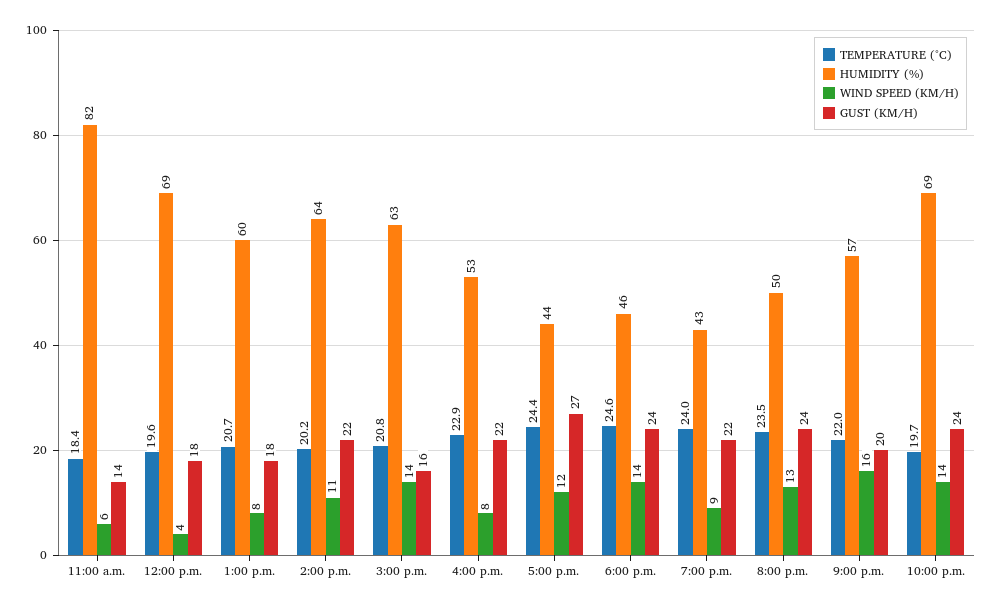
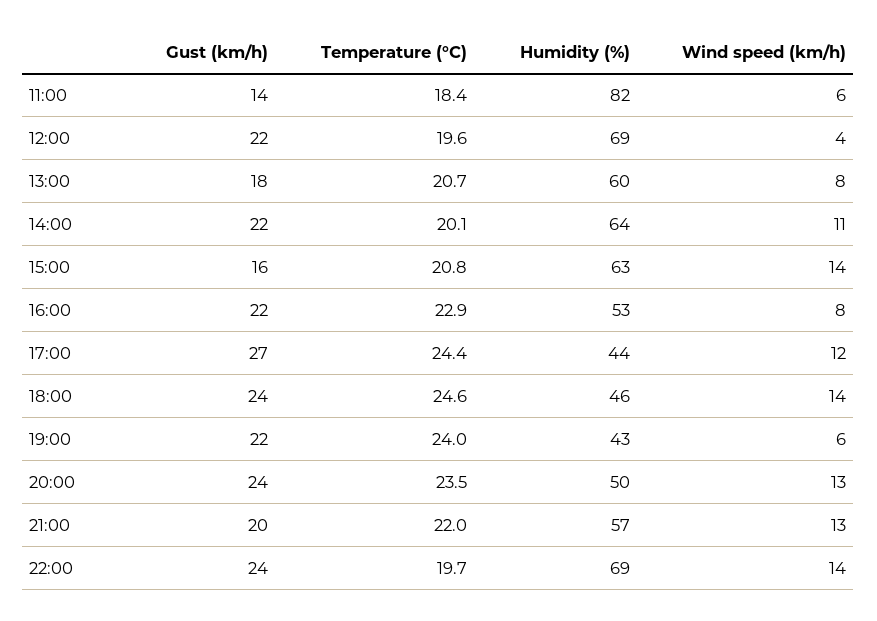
GUST (KM/H), 12:00 p.m.: 18 -> 22
TEMPERATURE (°C), 2:00 p.m.: 20.2 -> 20.1
WIND SPEED (KM/H), 7:00 p.m.: 9 -> 6
WIND SPEED (KM/H), 9:00 p.m.: 16 -> 13

